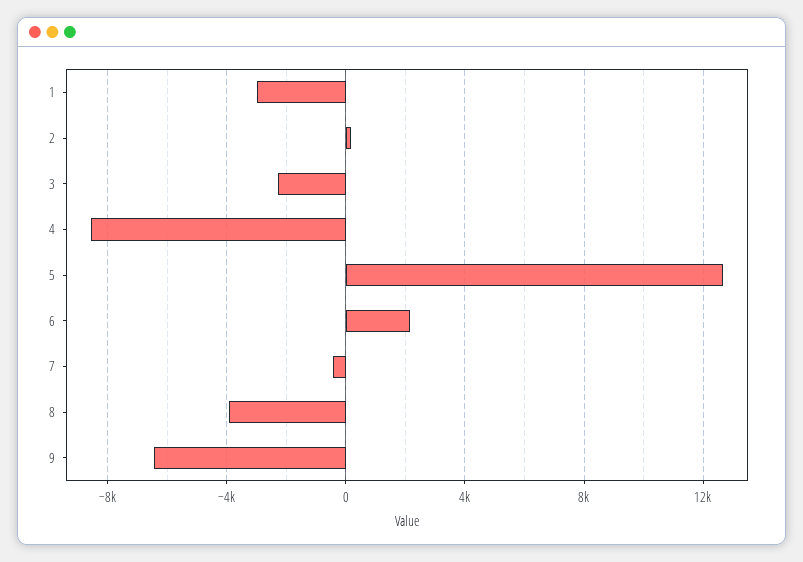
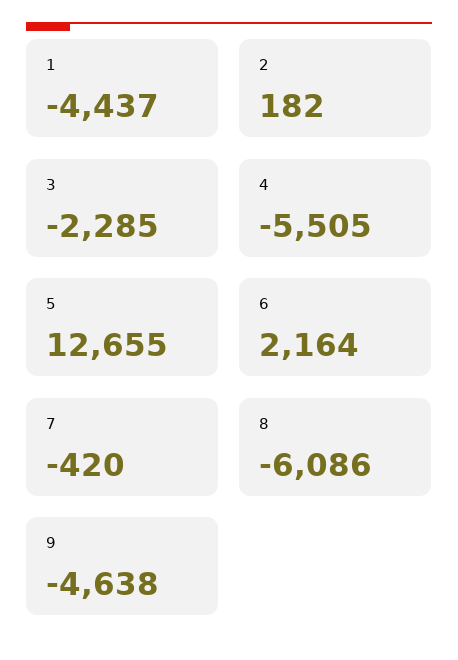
1: -3000 -> -4437
4: -8500 -> -5505
8: -4000 -> -6086
9: -6500 -> -4638

